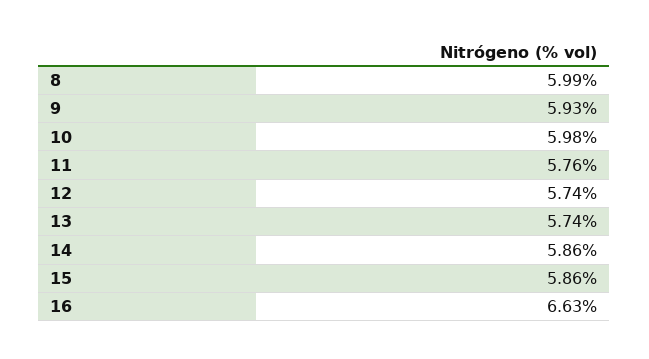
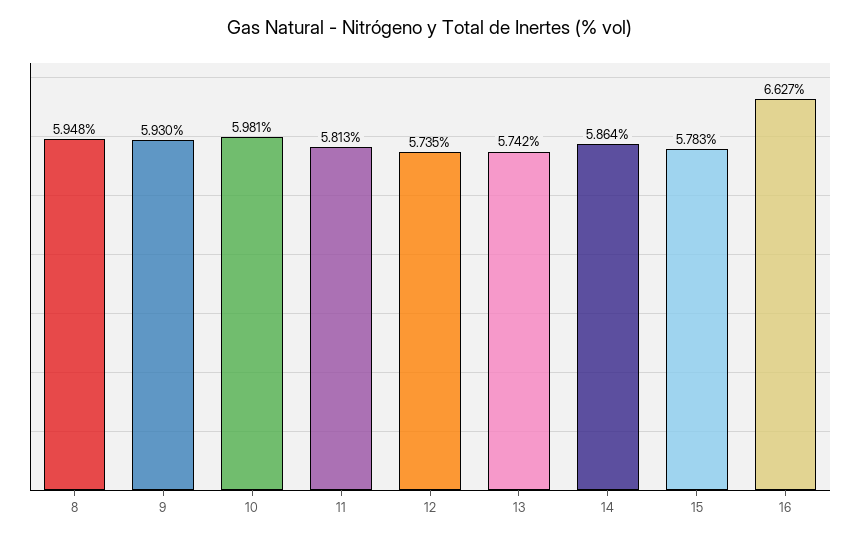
8: 5.99 -> 5.948
11: 5.76 -> 5.813
15: 5.86 -> 5.783

